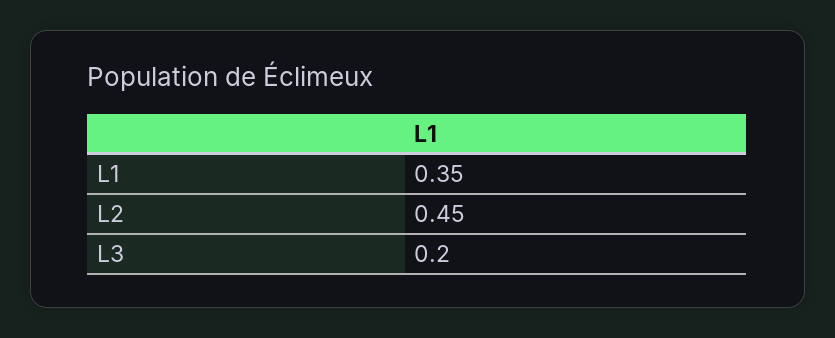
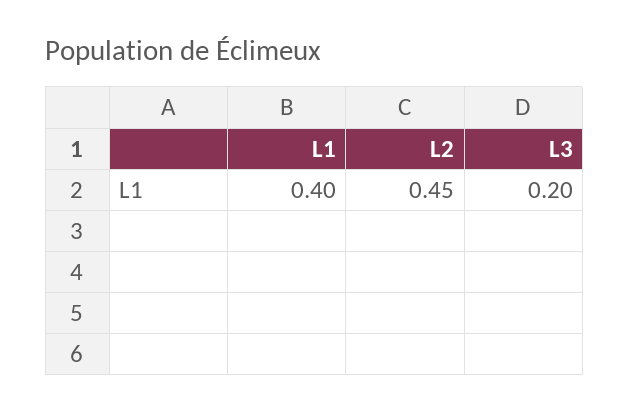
L1: 0.35 -> 0.4

